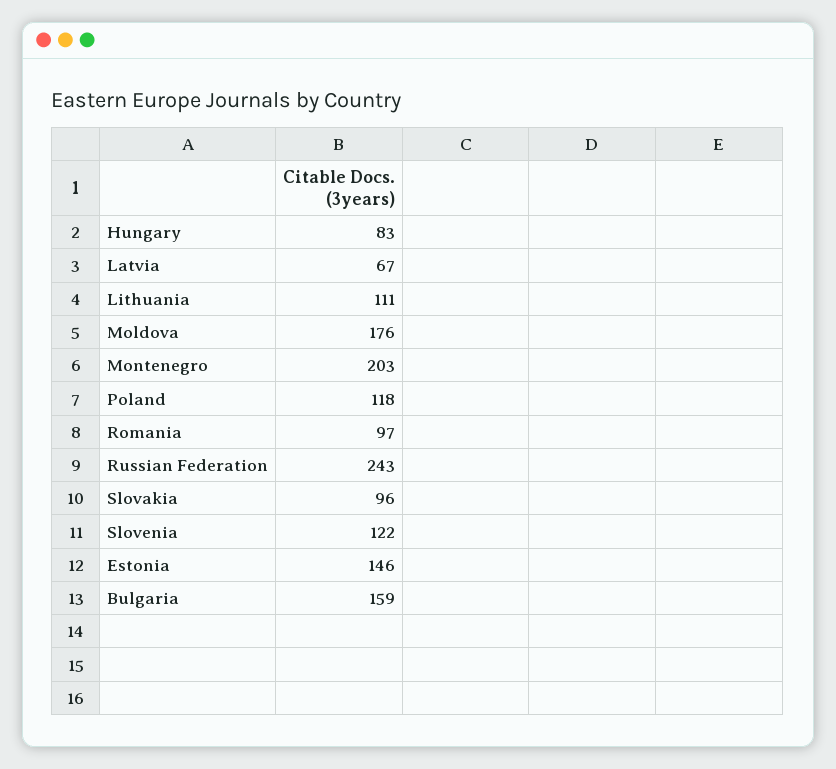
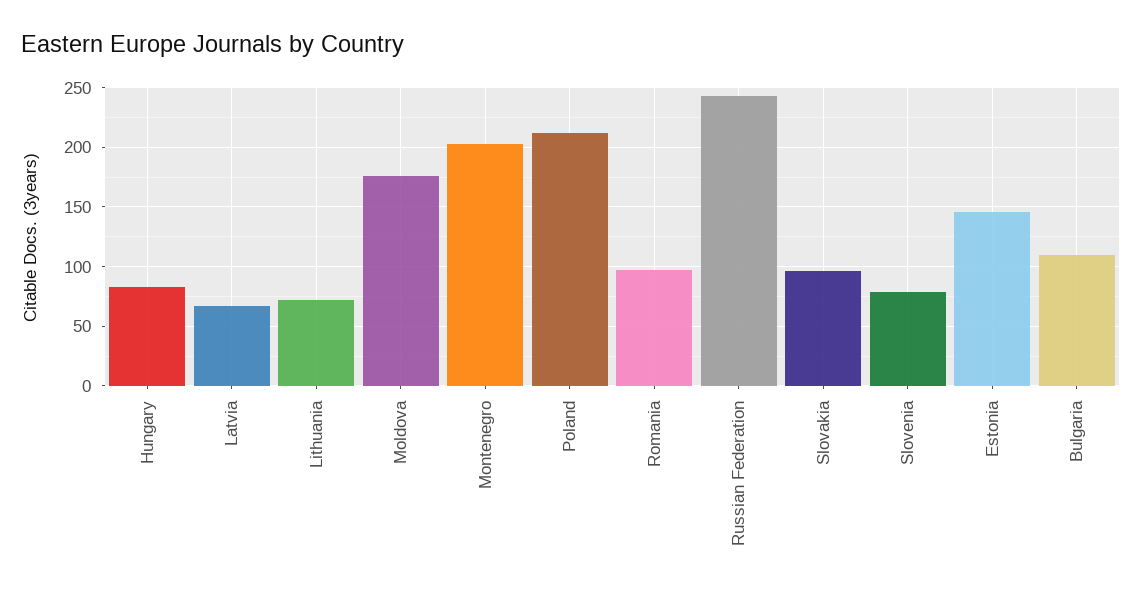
Lithuania: 111 -> 70
Poland: 118 -> 210
Slovenia: 122 -> 80
Bulgaria: 159 -> 110

